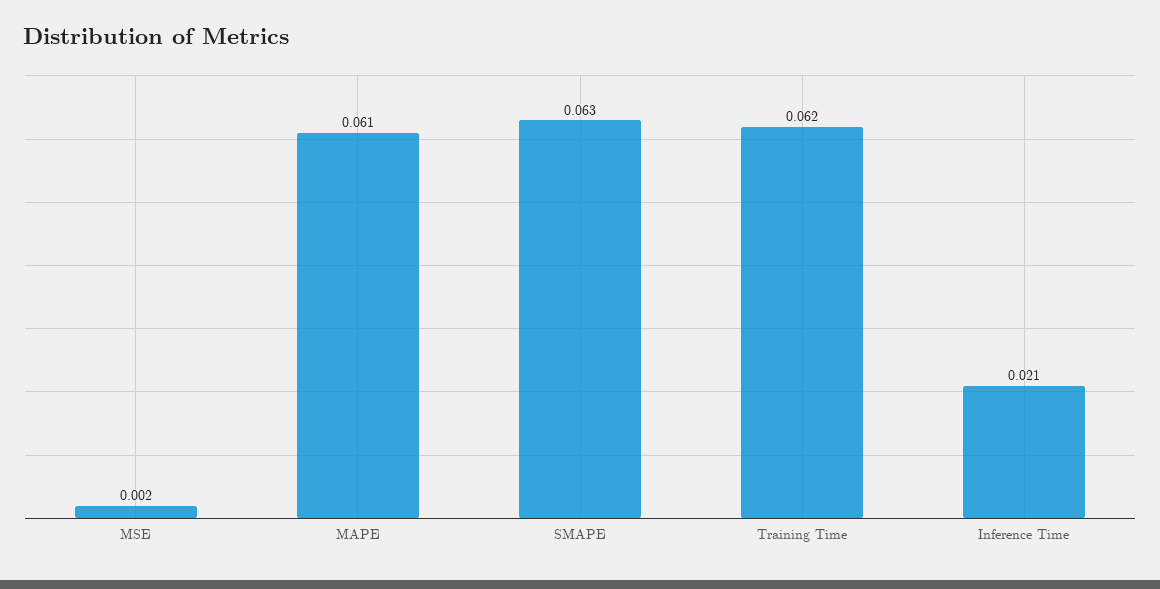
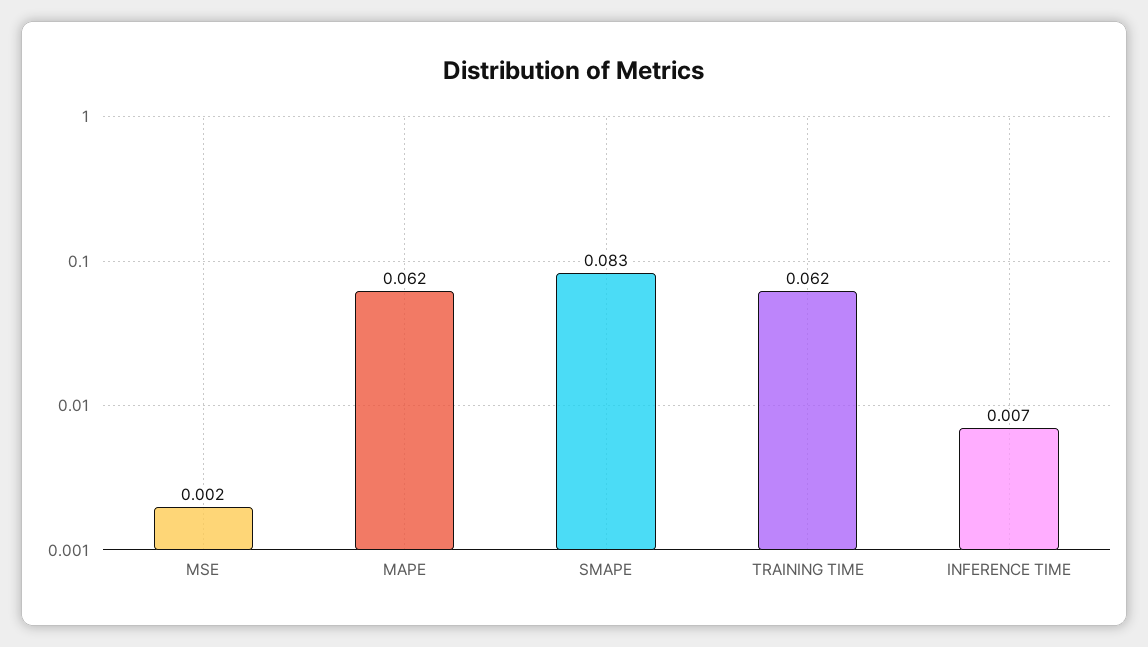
MAPE: 0.061 -> 0.062
SMAPE: 0.063 -> 0.083
Inference Time: 0.021 -> 0.007

